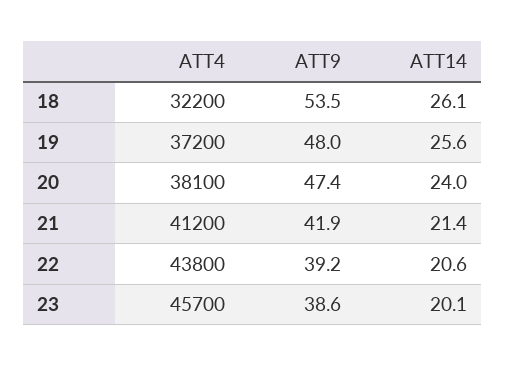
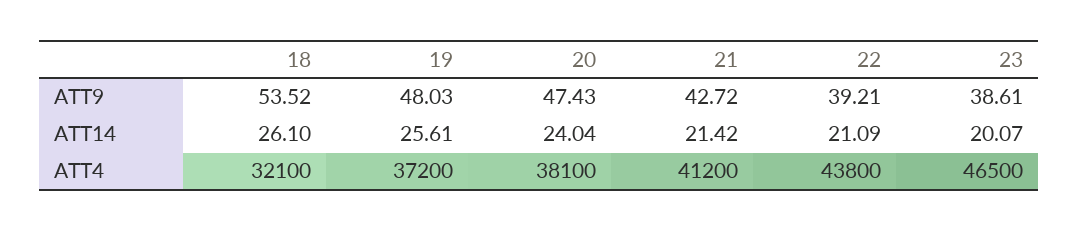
ATT4, 18: 32200 -> 32100
ATT9, 21: 41.9 -> 42.72
ATT14, 22: 20.6 -> 21.09
ATT4, 23: 45700 -> 46500

